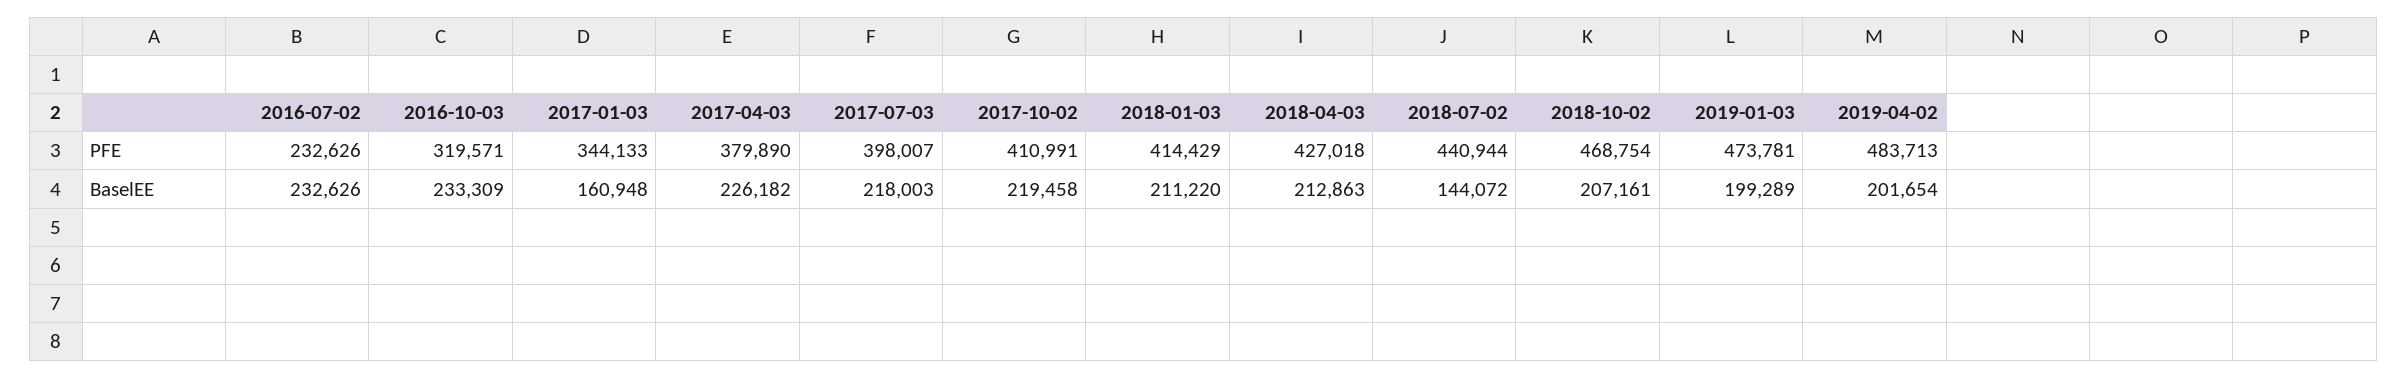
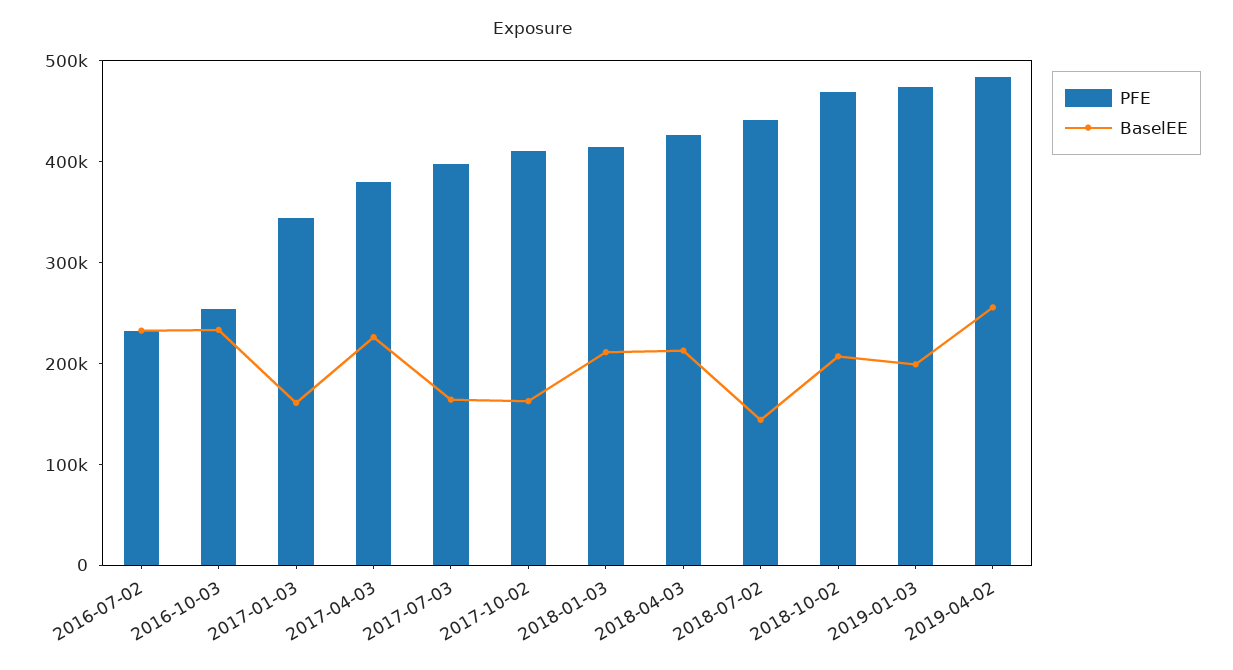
PFE, 2016-10-03: 319571 -> 260000
BaselEE, 2017-07-03: 218003 -> 160000
BaselEE, 2017-10-02: 219458 -> 160000
BaselEE, 2019-04-02: 201654 -> 260000

